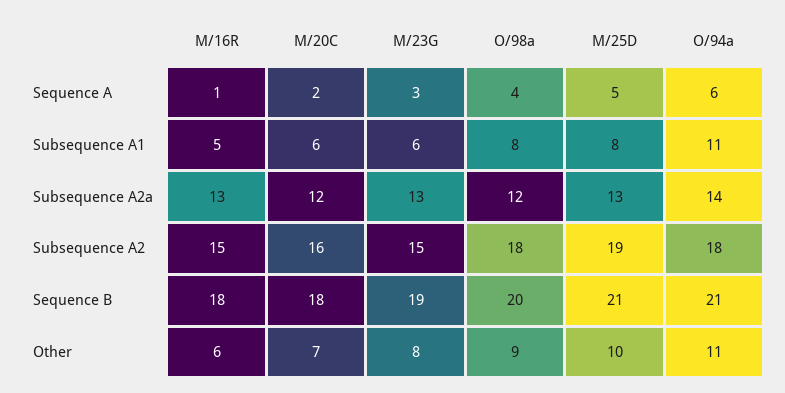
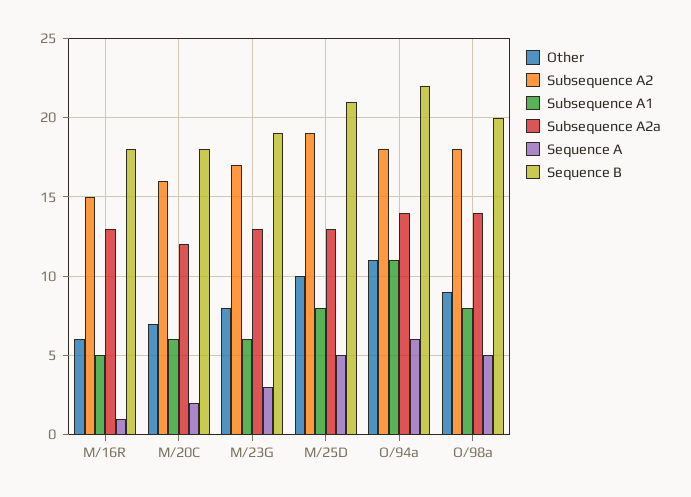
Sequence A, O/98a: 4 -> 5
Subsequence A2a, O/98a: 12 -> 14
Subsequence A2, M/23G: 15 -> 17
Sequence B, O/94a: 21 -> 22

